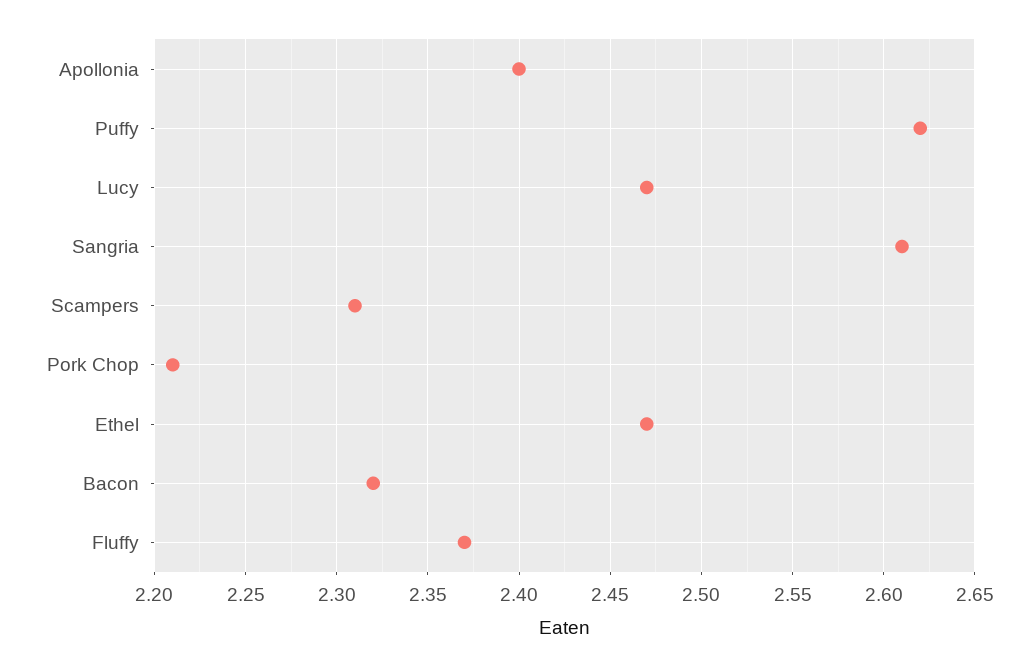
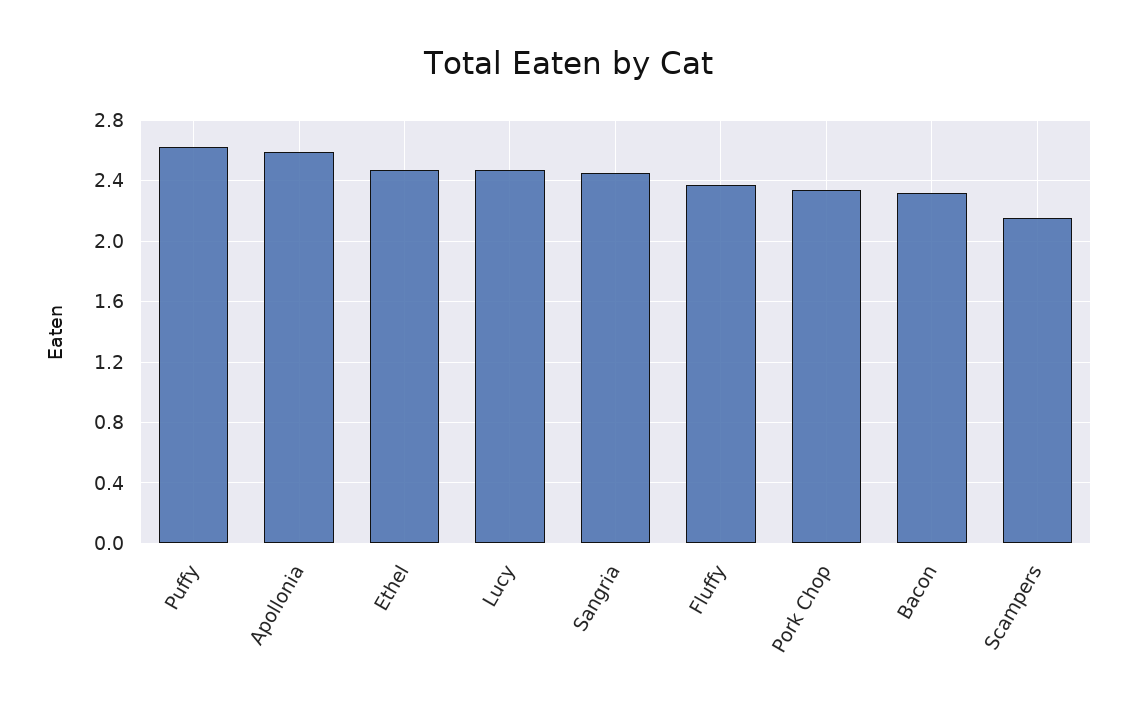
Apollonia: 2.4 -> 2.6
Sangria: 2.61 -> 2.45
Scampers: 2.31 -> 2.15
Pork Chop: 2.21 -> 2.35

